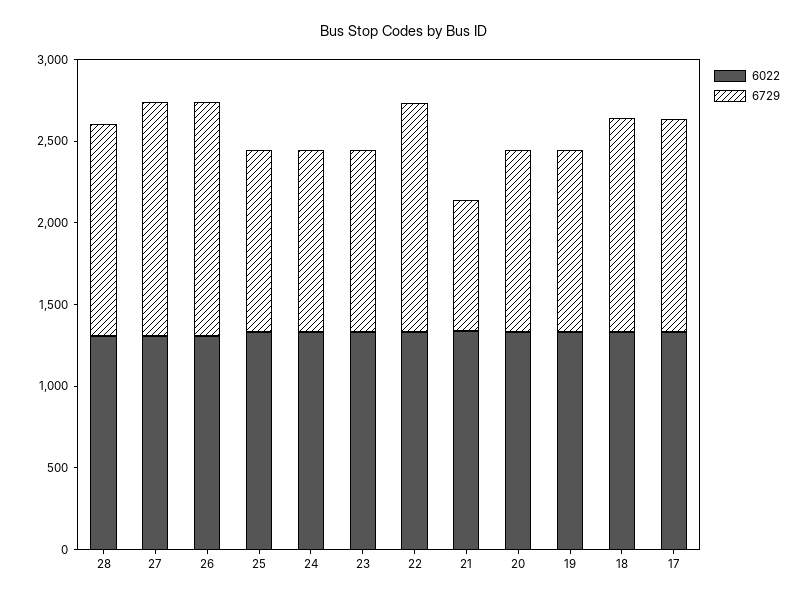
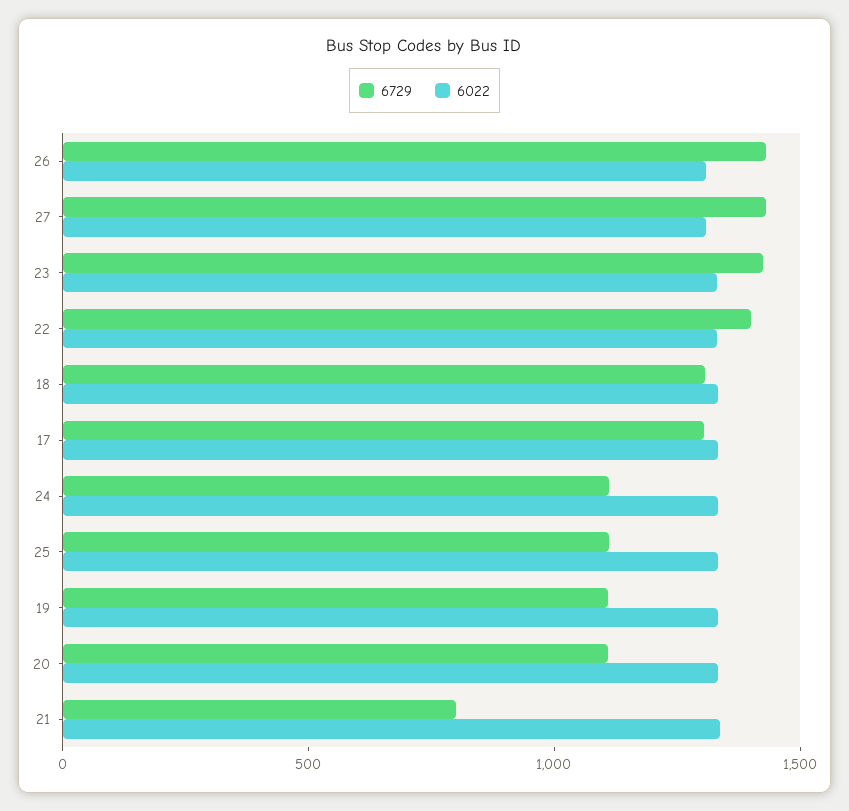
6022, 28: 1300 -> none
6729, 28: 1300 -> none
6729, 23: 1100 -> 1400

